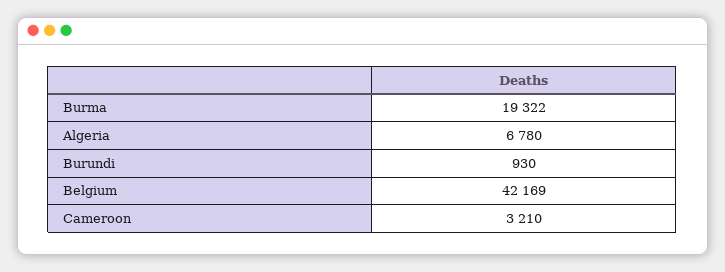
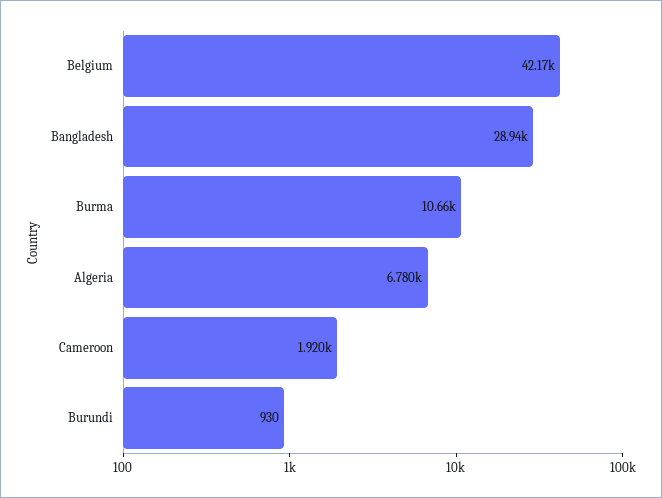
Burma: 19322 -> 10660
Cameroon: 3210 -> 1920
Bangladesh: none -> 28940

